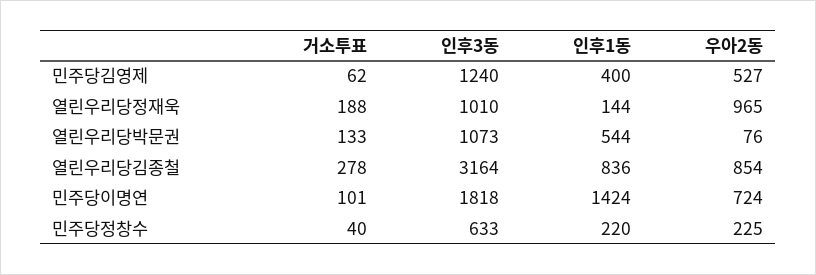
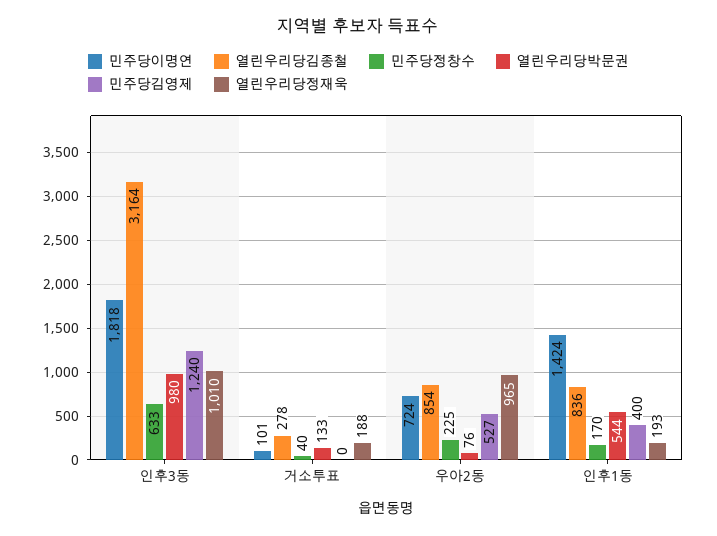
민주당김영제, 거소투표: 62 -> 0
열린우리당정재욱, 인후1동: 144 -> 193
열린우리당박문권, 인후3동: 1073 -> 980
민주당정창수, 인후1동: 220 -> 170

